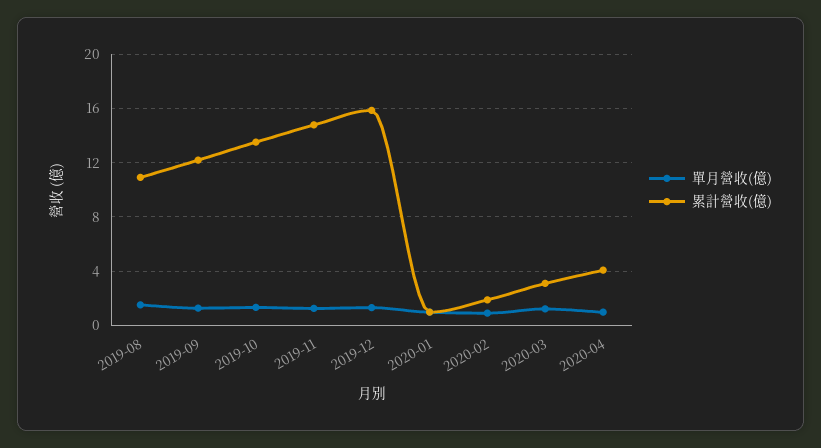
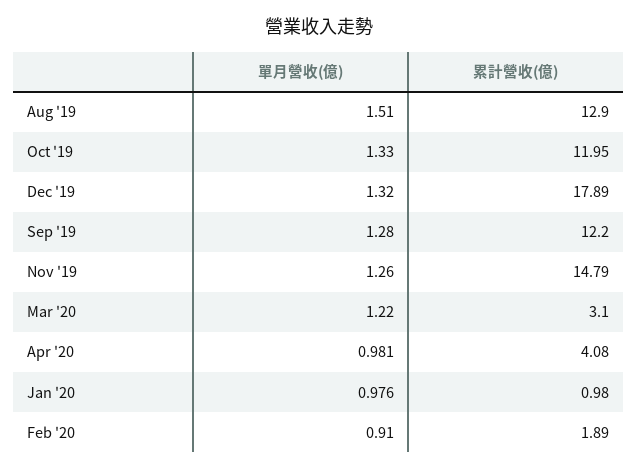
累計營收(億), 2019-08: 11 -> 12.9
累計營收(億), 2019-10: 13.5 -> 11.95
累計營收(億), 2019-12: 16 -> 17.89

